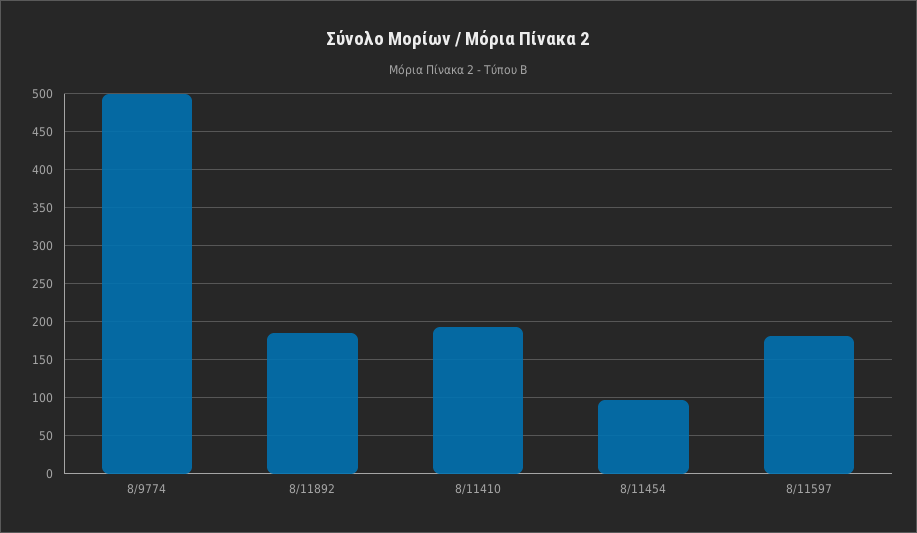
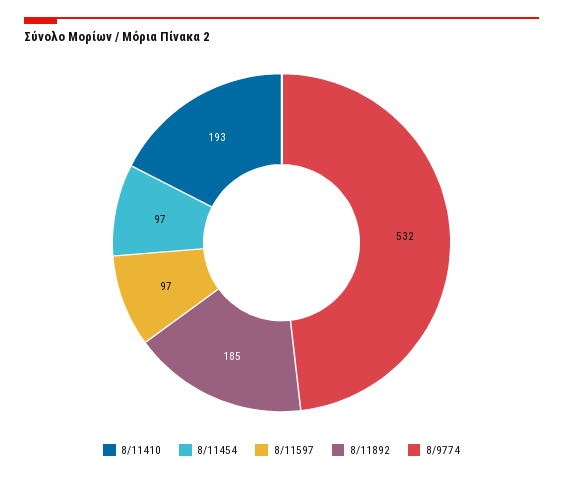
8/9774: 500 -> 532
8/11597: 180 -> 97

